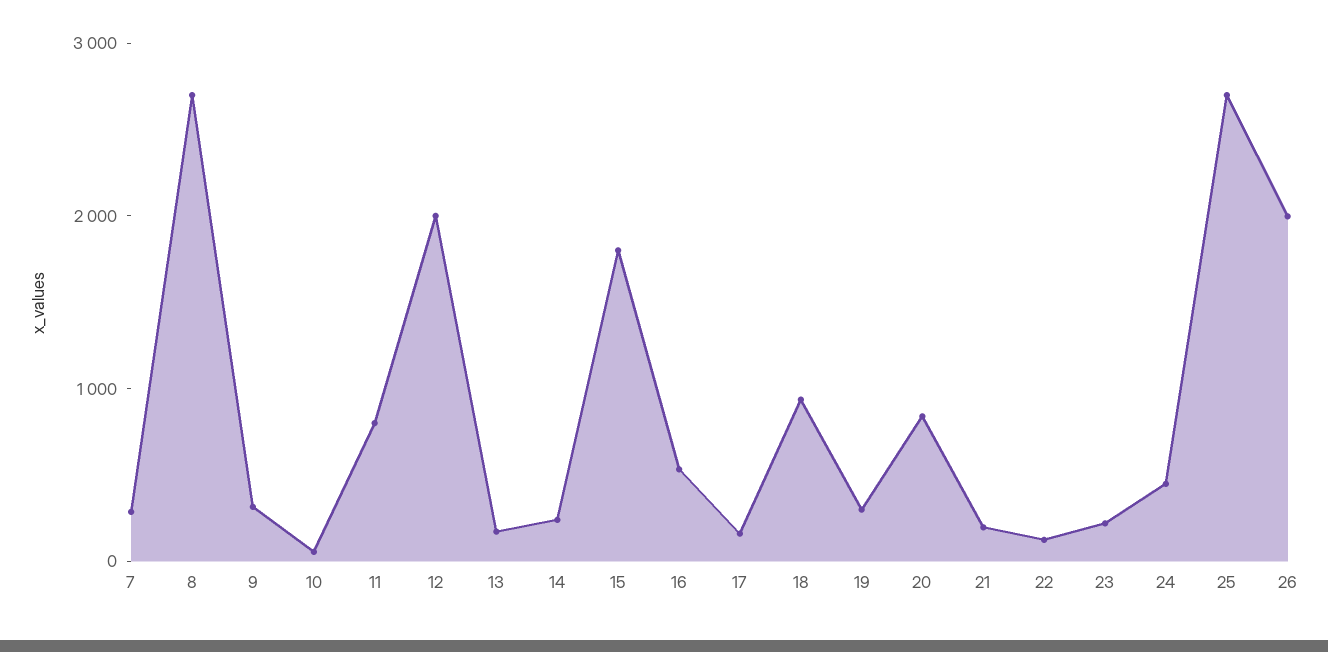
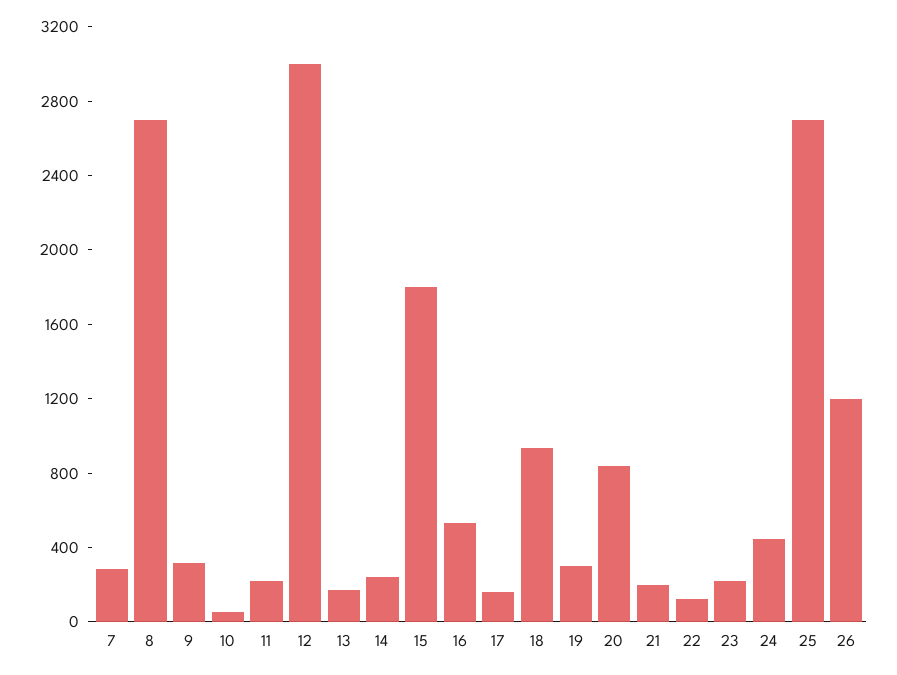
11: 800 -> 200
12: 2000 -> 3000
26: 2000 -> 1200

